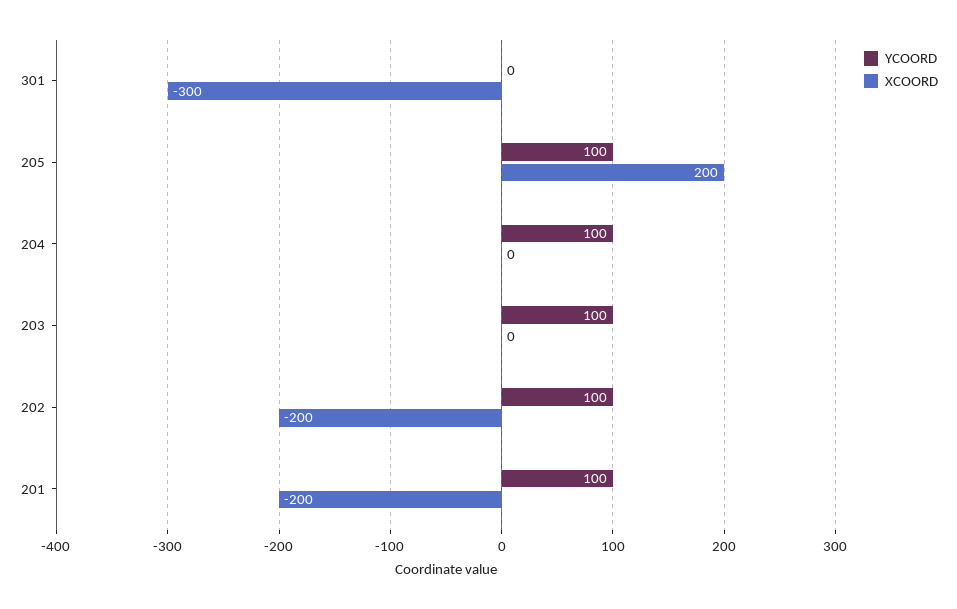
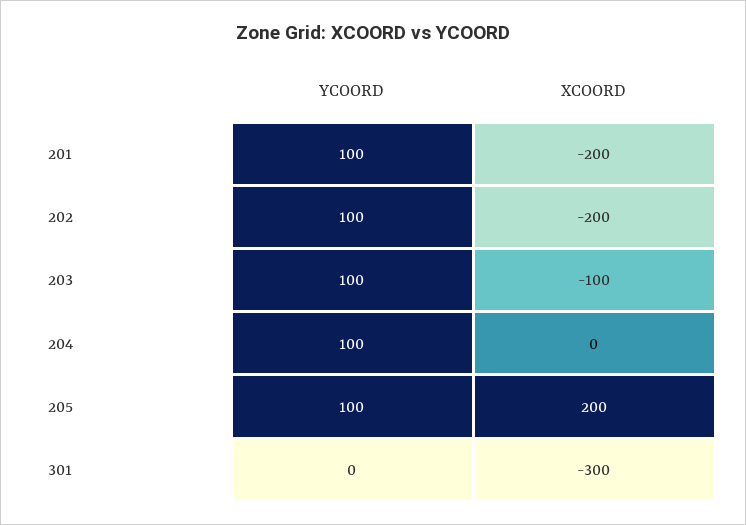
XCOORD, 203: 0 -> -100

